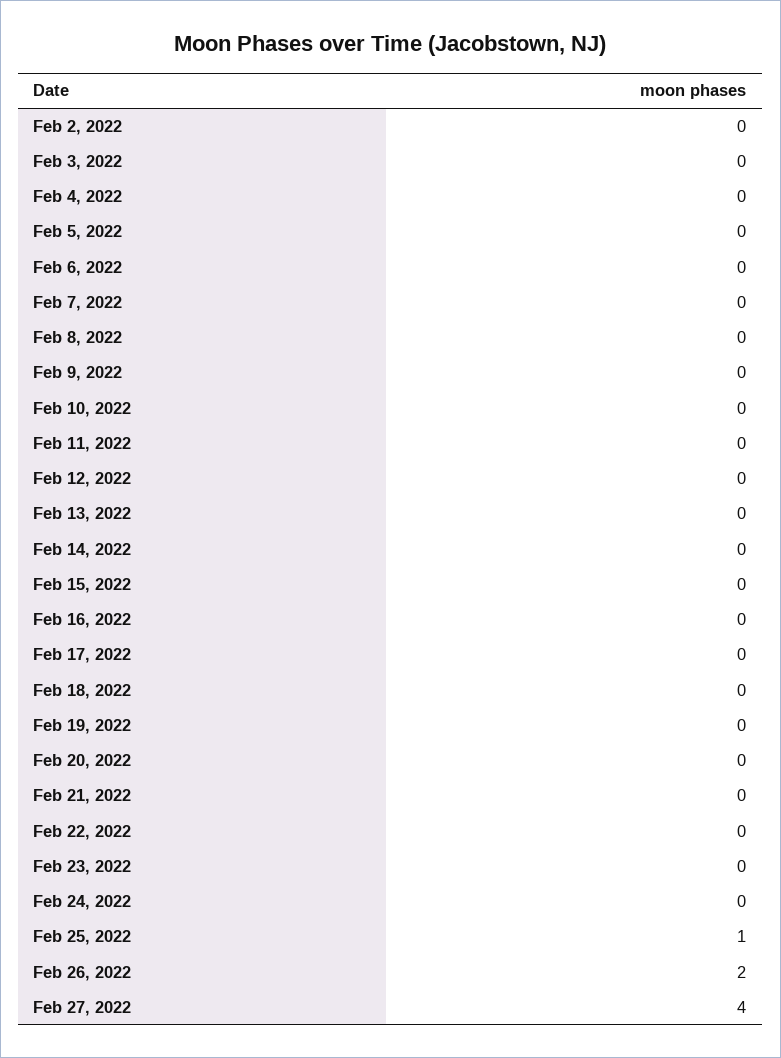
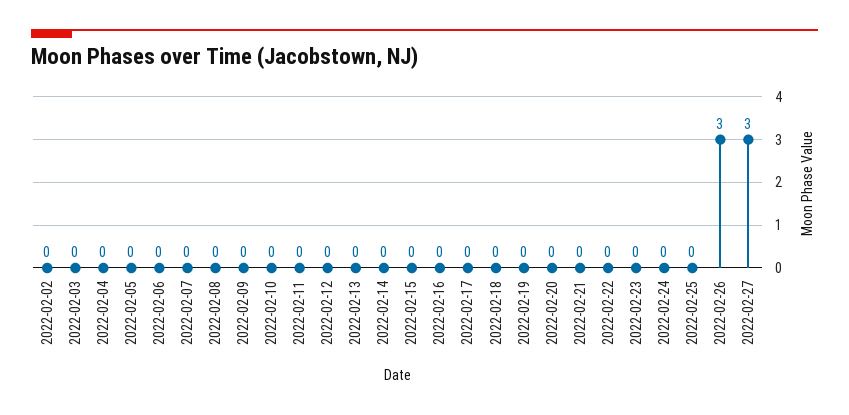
Feb 25, 2022: 1 -> 0
Feb 26, 2022: 2 -> 3
Feb 27, 2022: 4 -> 3

